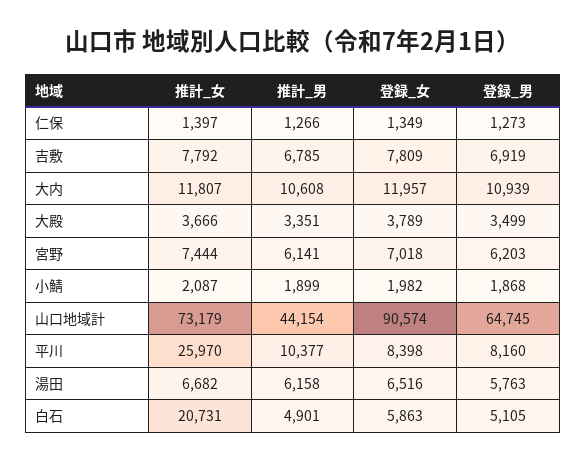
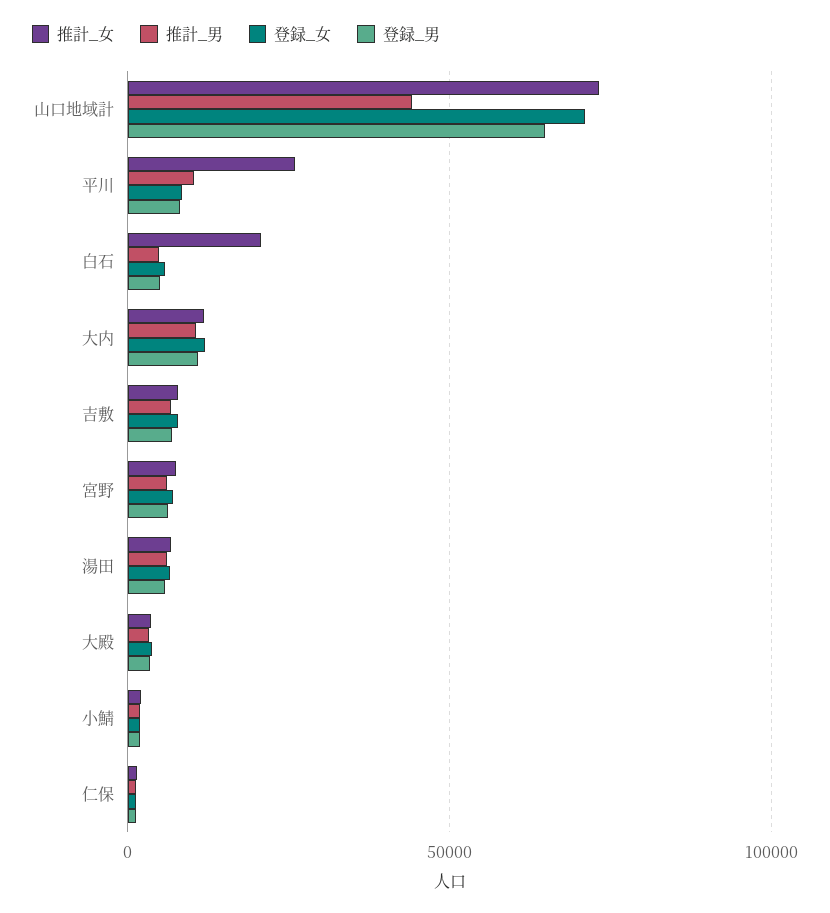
登録_女, 山口地域計: 90574 -> 70000

